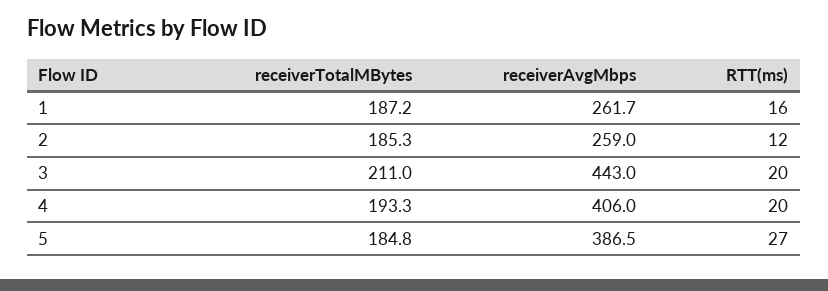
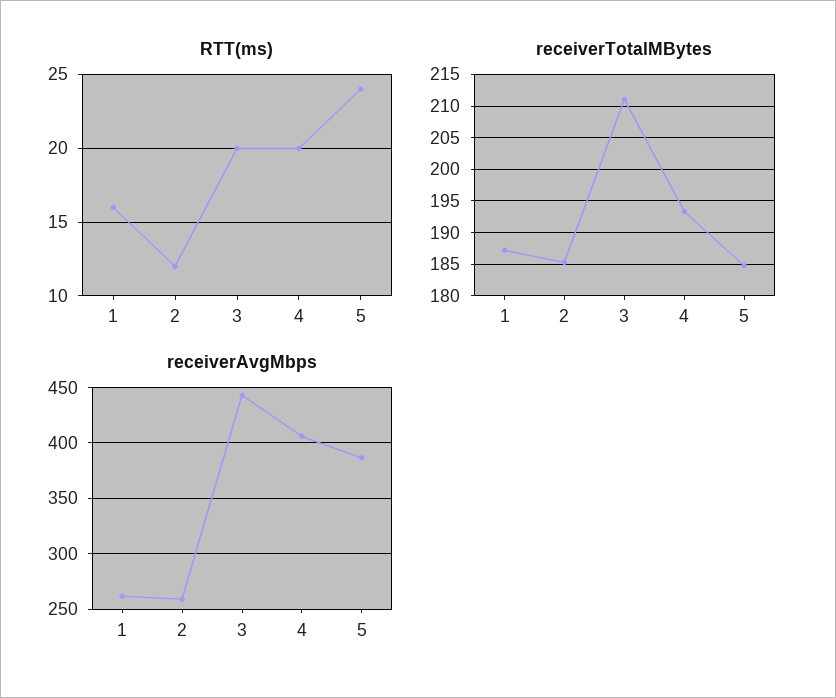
RTT(ms), 5: 27 -> 24

